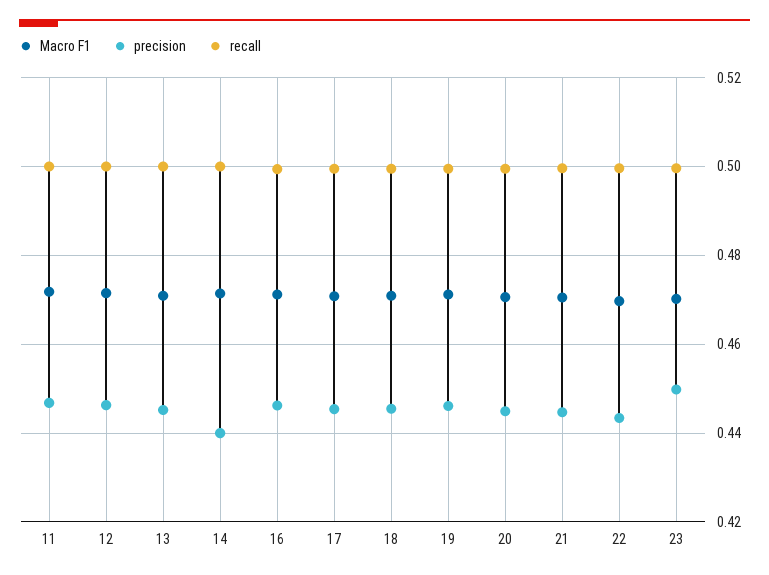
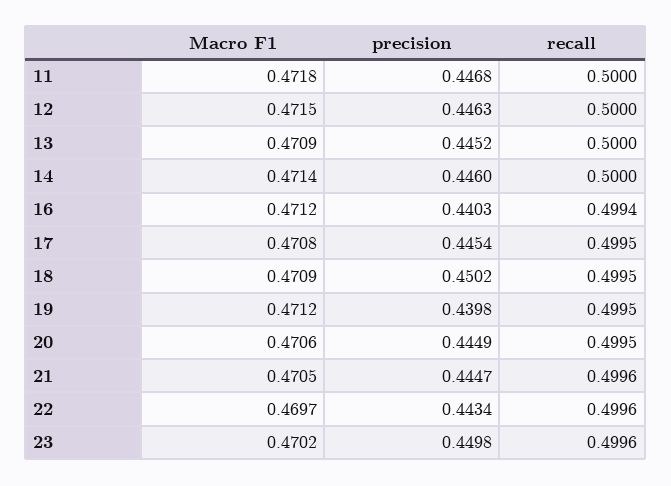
precision, 14: 0.44 -> 0.446
precision, 16: 0.446 -> 0.4403
precision, 18: 0.446 -> 0.4502
precision, 19: 0.446 -> 0.4398

